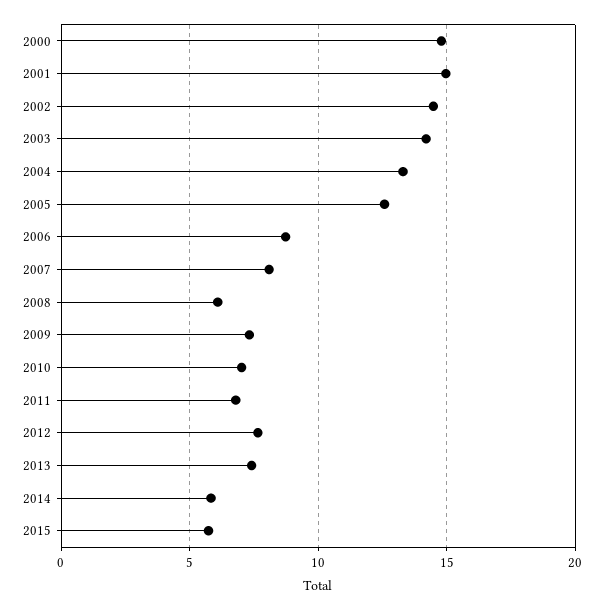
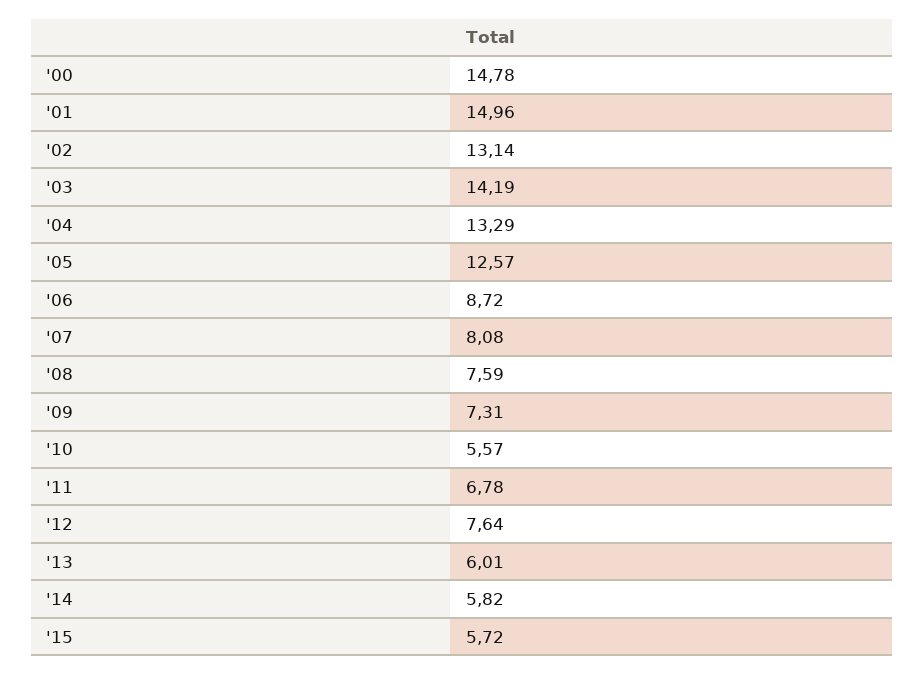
2002: 14.5 -> 13.14
2008: 6 -> 7.59
2010: 7 -> 5.57
2013: 7.5 -> 6.01

